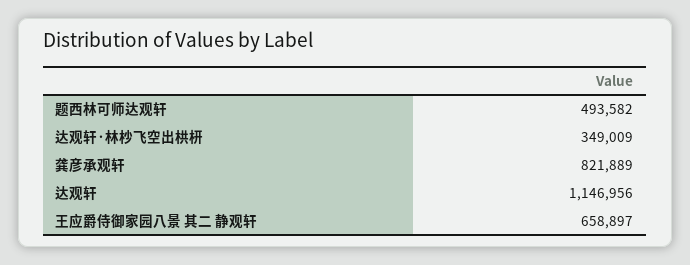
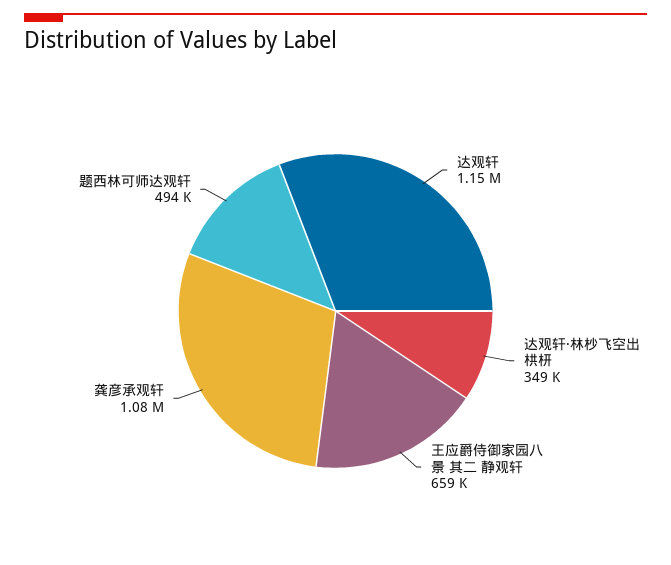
龚彦承观轩: 821889 -> 1080000

